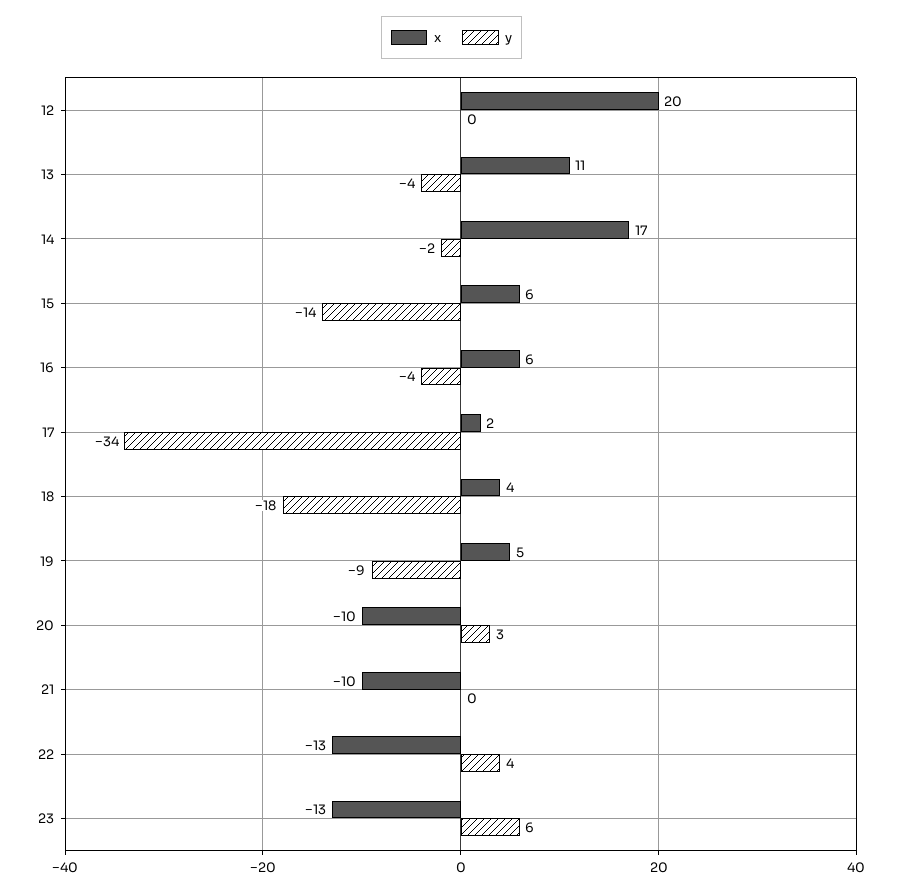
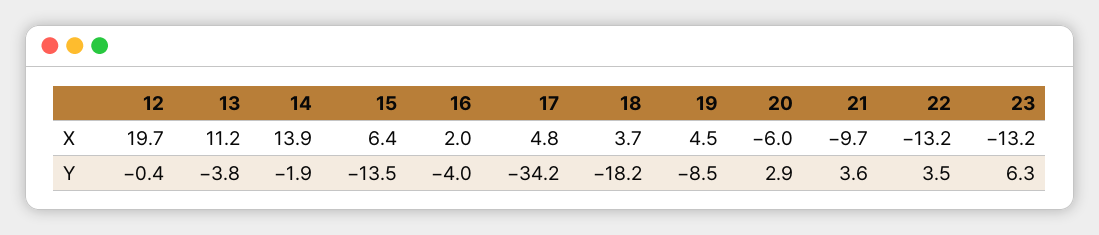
x, 14: 17 -> 13.9
x, 16: 6 -> 2
x, 17: 2 -> 4.8
x, 20: -10 -> -6
y, 21: 0 -> 3.6

